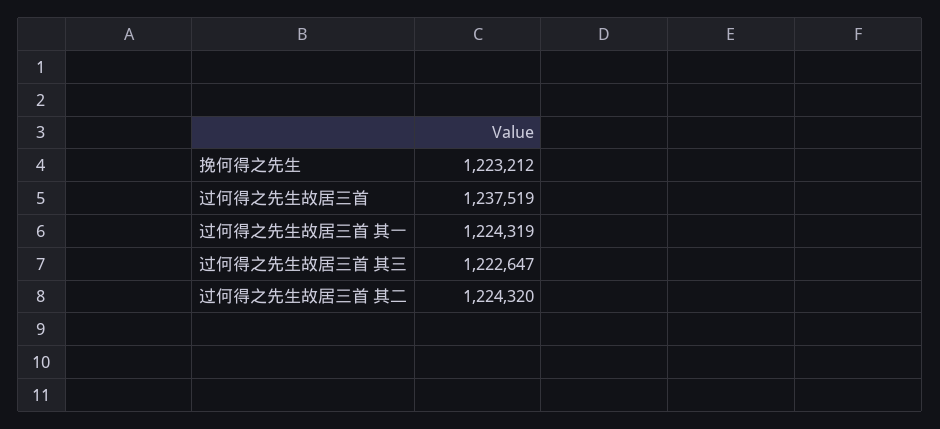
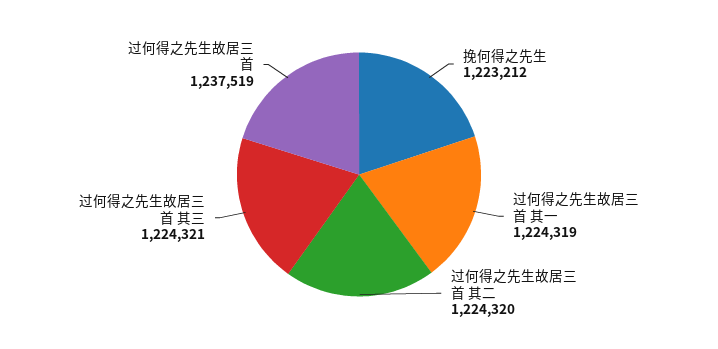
过何得之先生故居三首 其三: 1222647 -> 1224321

